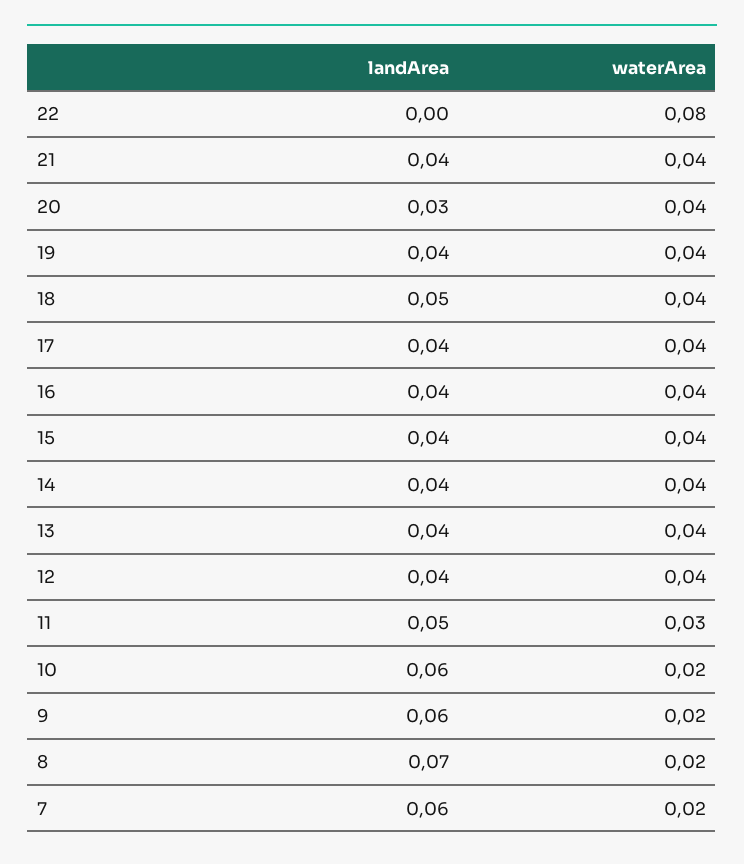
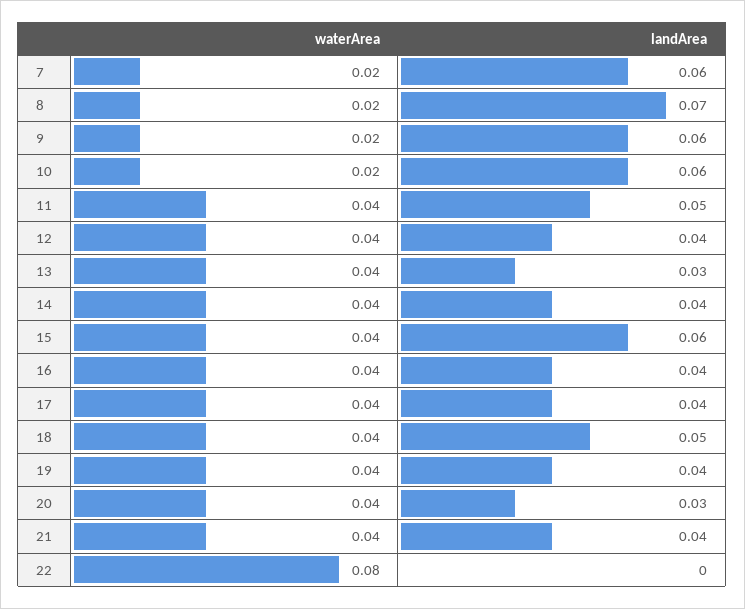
landArea, 15: 0.04 -> 0.06
landArea, 13: 0.04 -> 0.03
waterArea, 11: 0.03 -> 0.04

